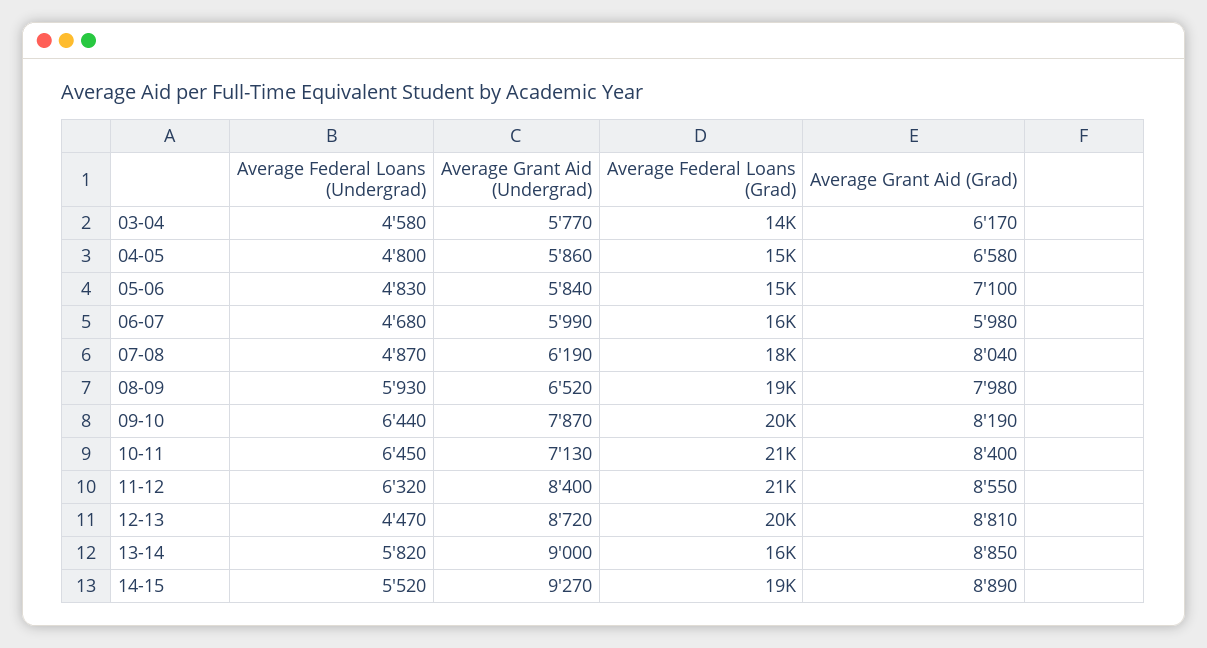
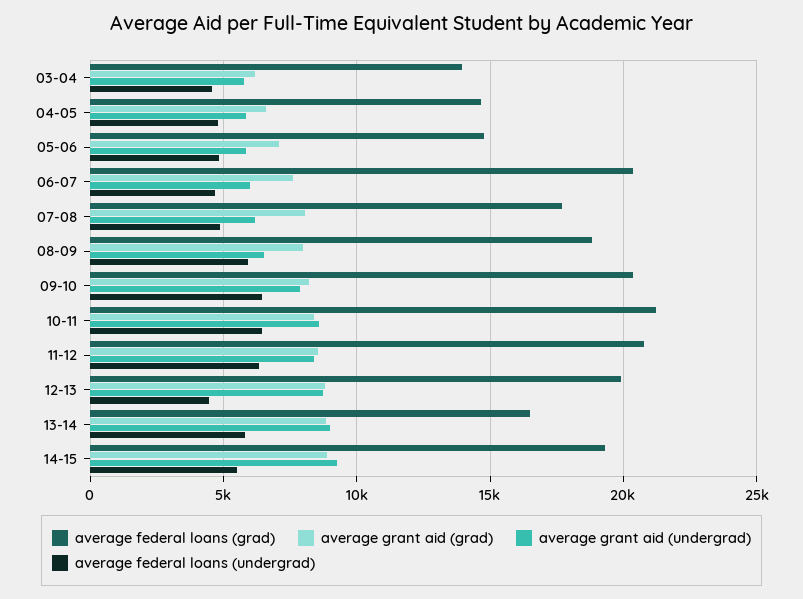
Average Federal Loans (Grad), 06-07: 16000 -> 20500
Average Grant Aid (Grad), 06-07: 5980 -> 7500
Average Grant Aid (Undergrad), 10-11: 7130 -> 8500

